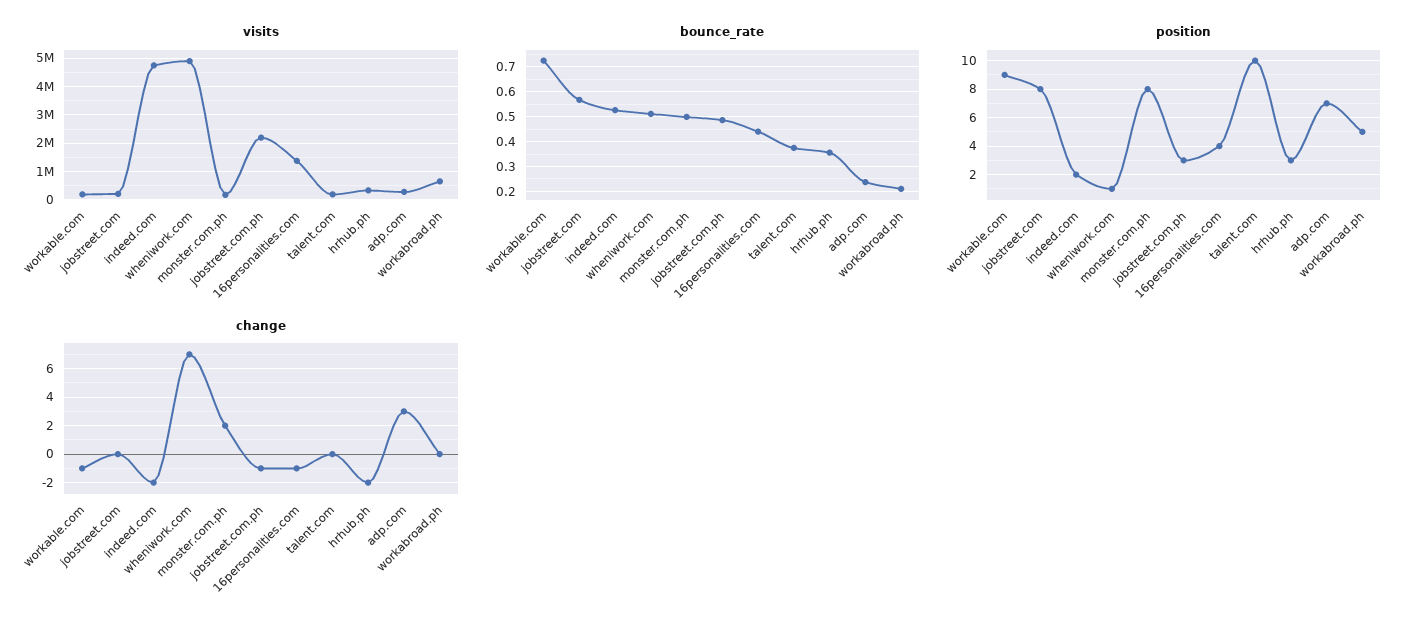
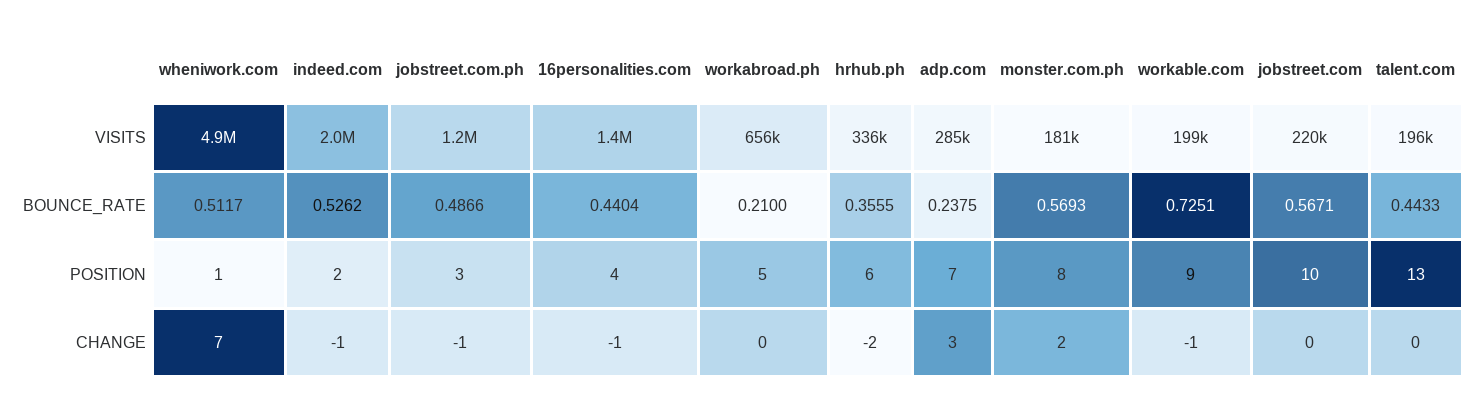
visits, indeed.com: 4750000 -> 2000000
visits, jobstreet.com.ph: 2250000 -> 1200000
bounce_rate, monster.com.ph: 0.5 -> 0.5693
bounce_rate, talent.com: 0.375 -> 0.4433
position, jobstreet.com: 8 -> 10
position, talent.com: 10 -> 13
position, hrhub.ph: 3 -> 6
change, indeed.com: -2 -> -1

